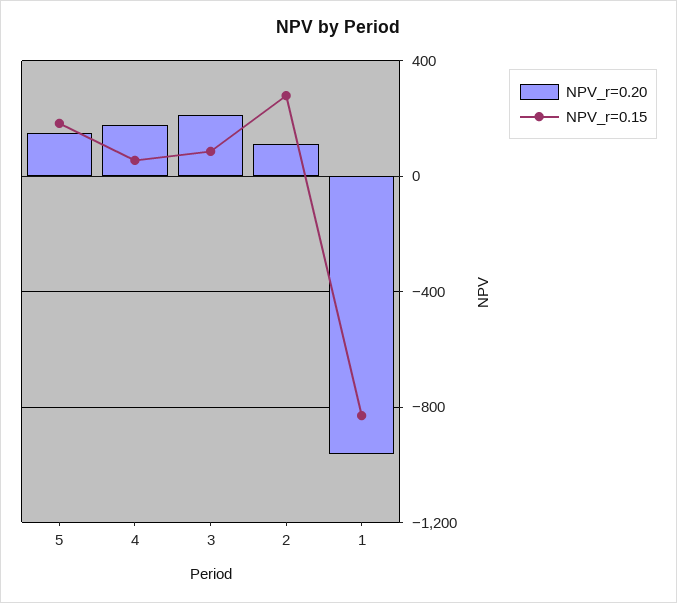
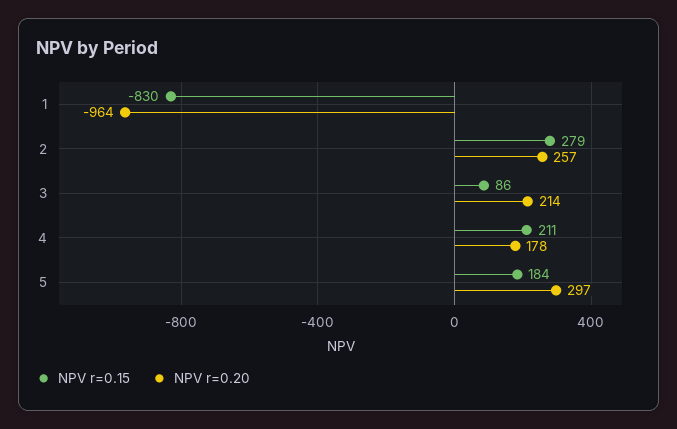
NPV_r=0.20, 5: 150 -> 297
NPV_r=0.15, 4: 50 -> 211
NPV_r=0.20, 2: 100 -> 257

